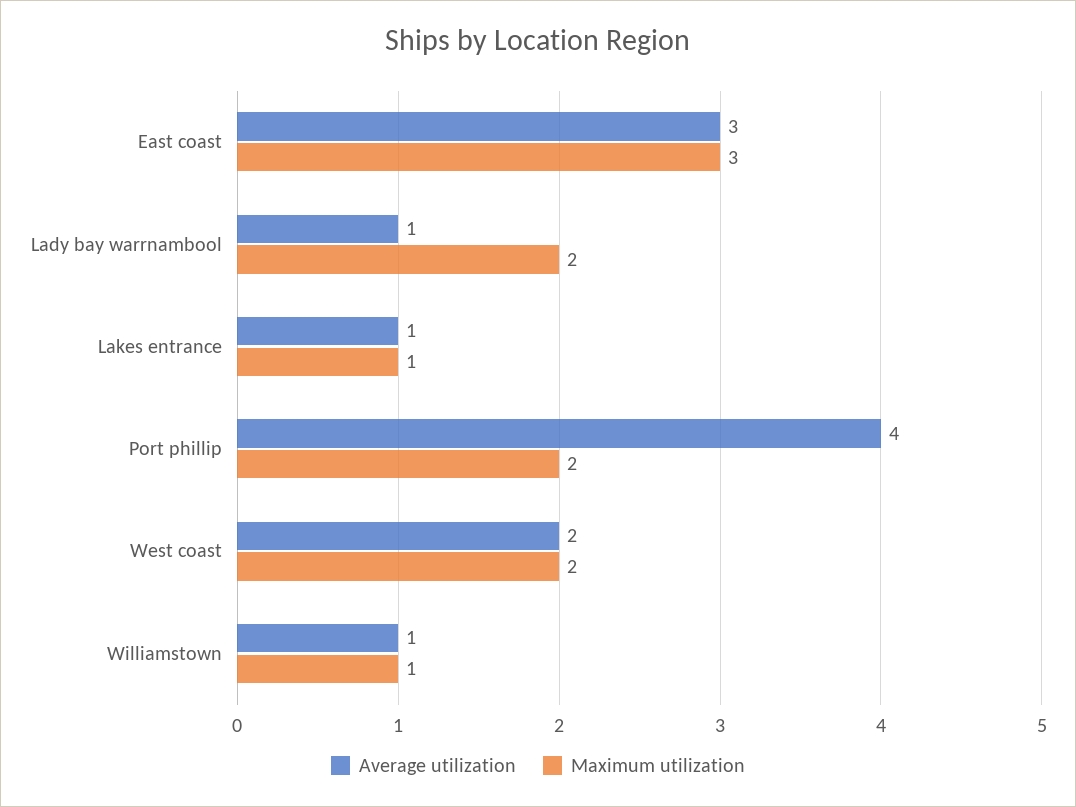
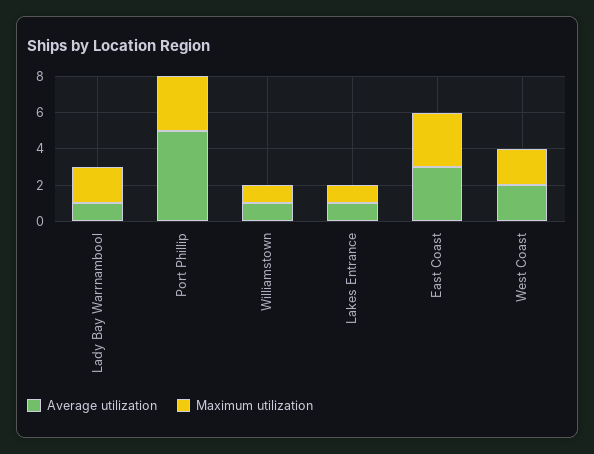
Average utilization, Port phillip: 4 -> 5
Maximum utilization, Port phillip: 2 -> 3

